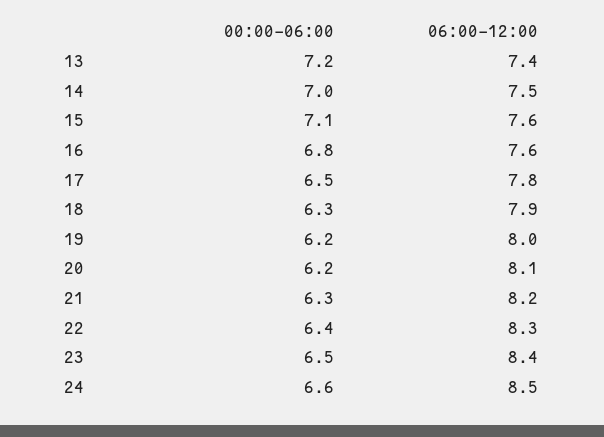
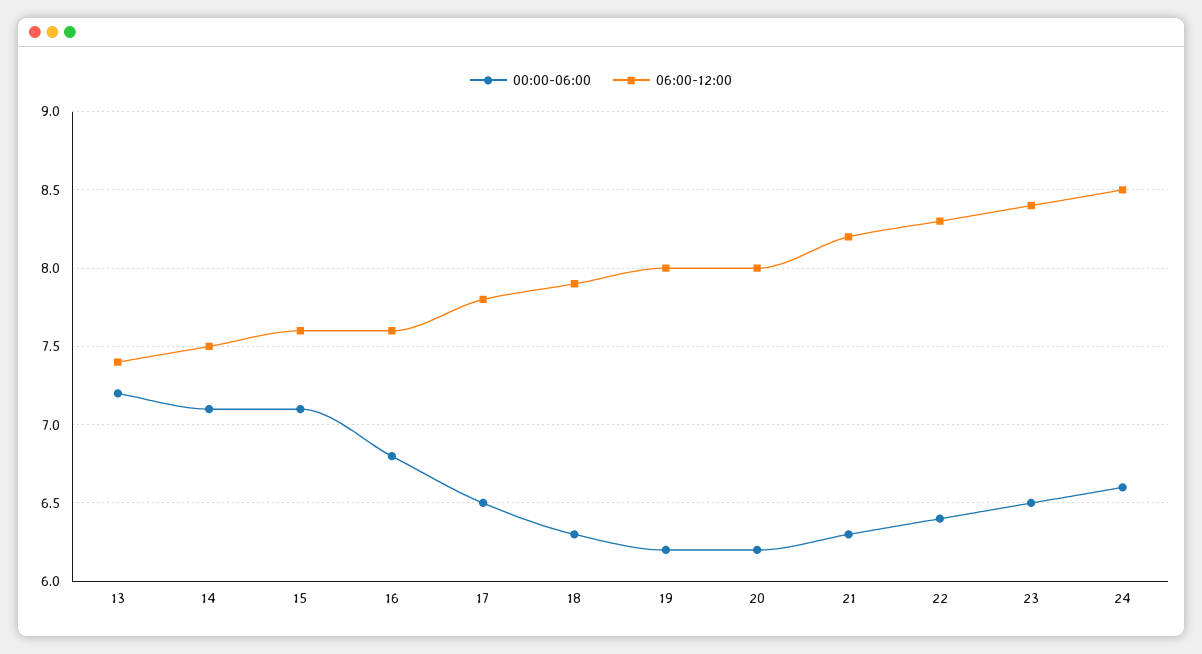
00:00-06:00, 14: 7 -> 7.1
06:00-12:00, 20: 8.1 -> 8

